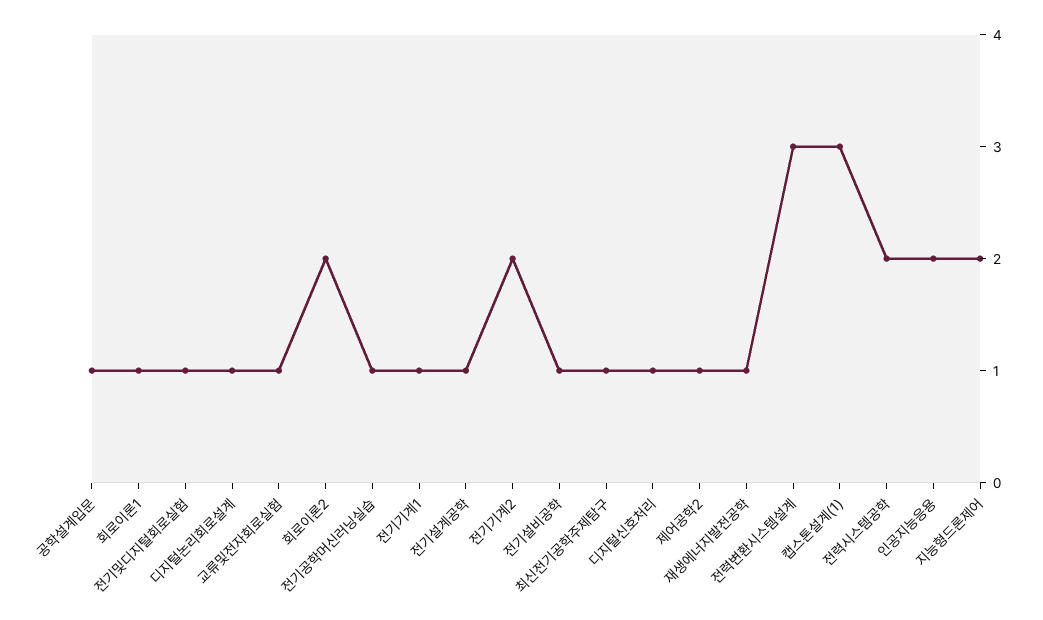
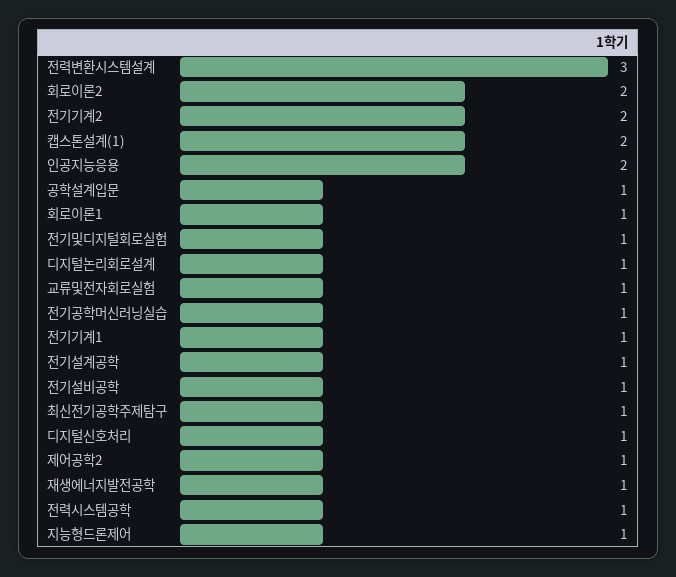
캡스톤설계(1): 3 -> 2
전력시스템공학: 2 -> 1
지능형드론제어: 2 -> 1

